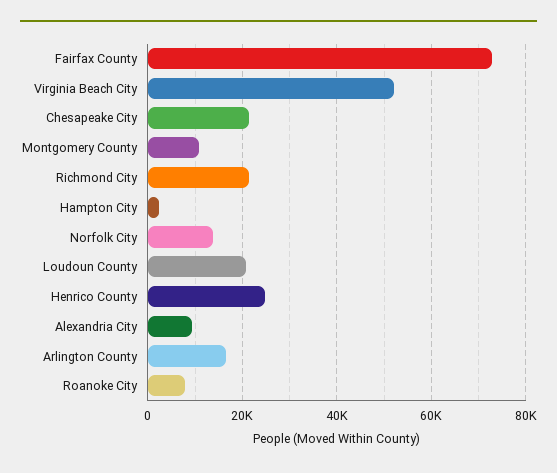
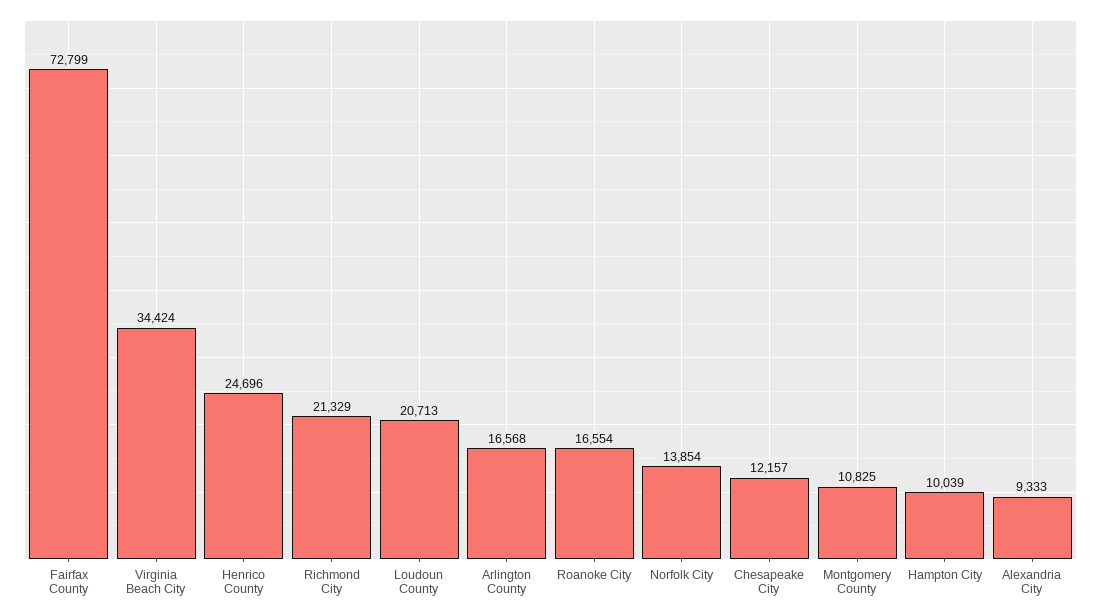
Virginia Beach City: 52000 -> 34424
Chesapeake City: 22000 -> 12157
Hampton City: 2000 -> 10039
Roanoke City: 8000 -> 16554

